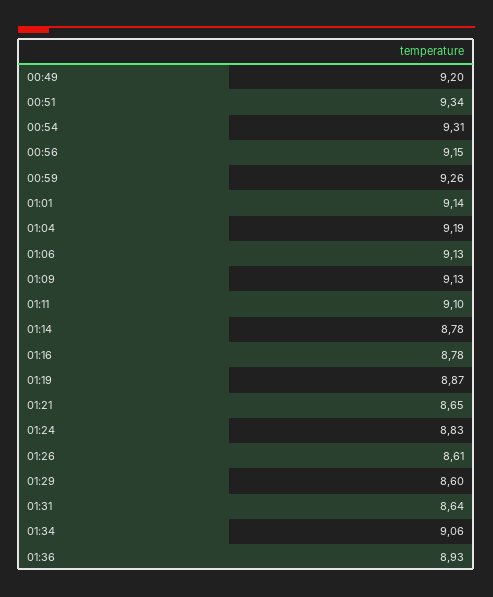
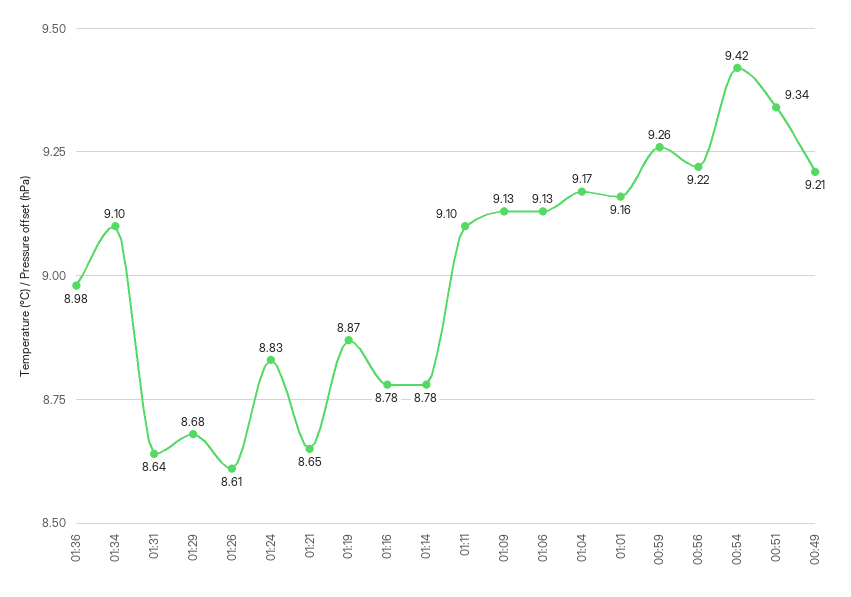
00:49: 9.2 -> 9.21
00:54: 9.31 -> 9.42
00:56: 9.15 -> 9.22
01:01: 9.14 -> 9.16
01:04: 9.19 -> 9.17
01:29: 8.6 -> 8.68
01:34: 9.06 -> 9.1
01:36: 8.93 -> 8.98

